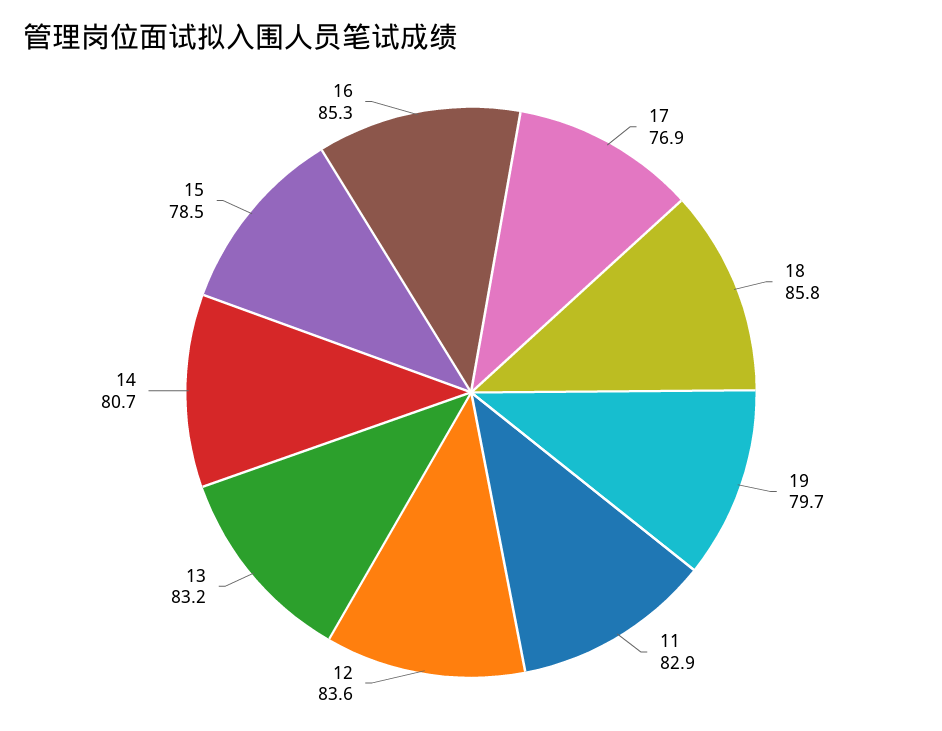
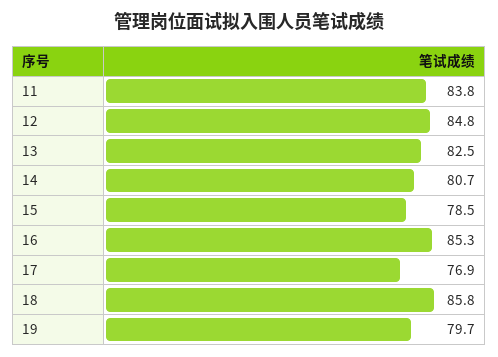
11: 82.9 -> 83.8
12: 83.6 -> 84.8
13: 83.2 -> 82.5

